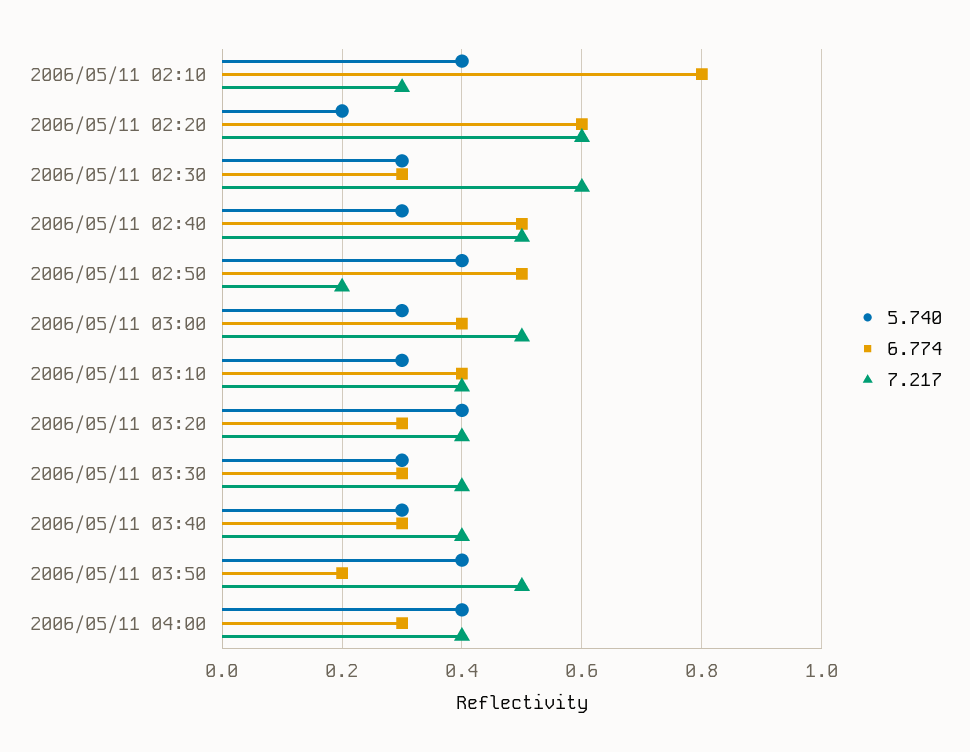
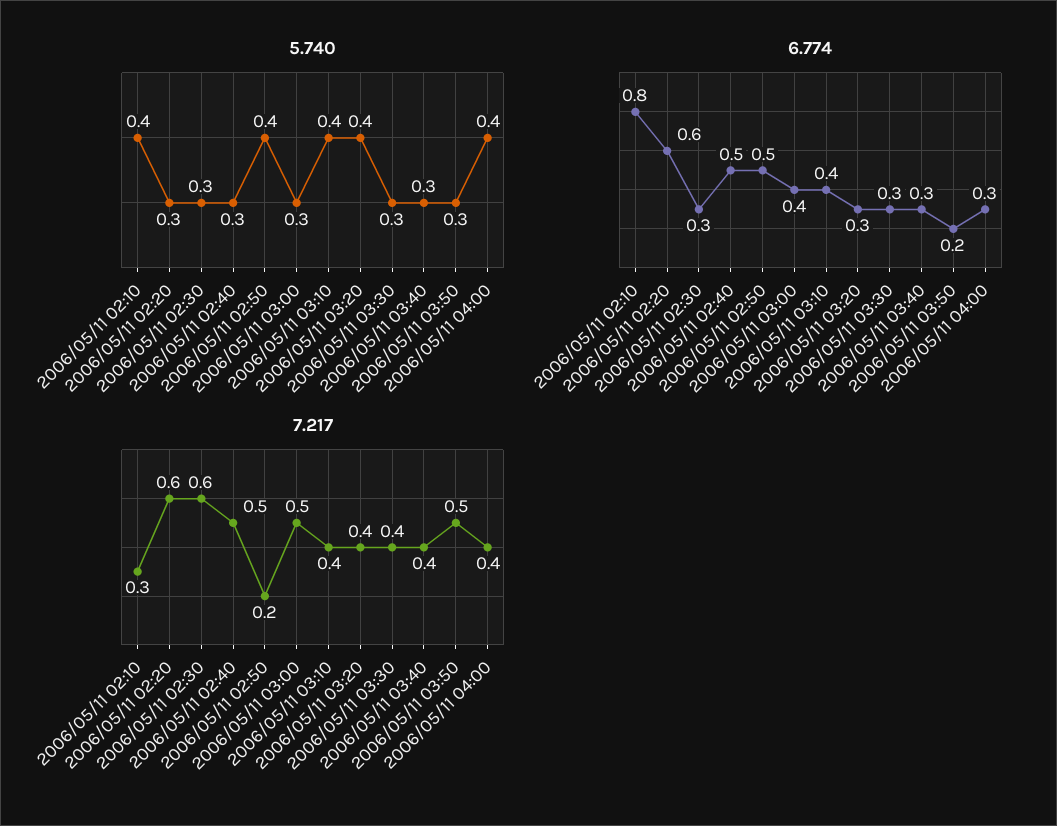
5.740, 2006/05/11 02:20: 0.2 -> 0.3
5.740, 2006/05/11 03:10: 0.3 -> 0.4
5.740, 2006/05/11 03:50: 0.4 -> 0.3

